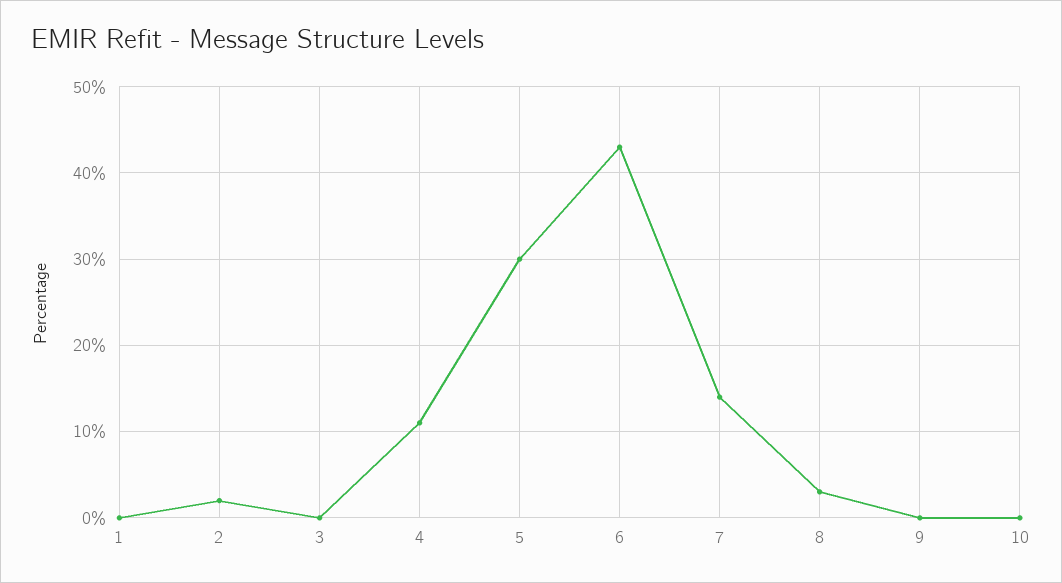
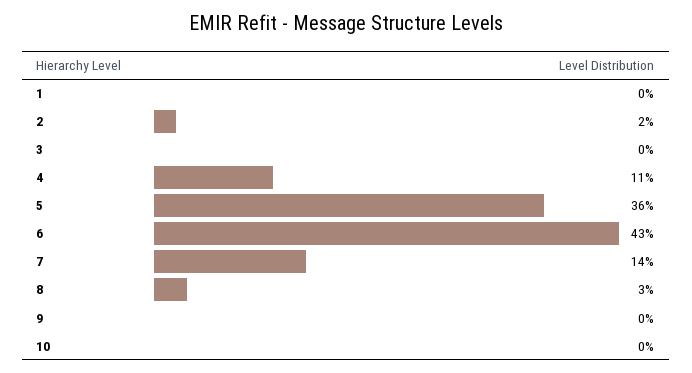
5: 30 -> 36

